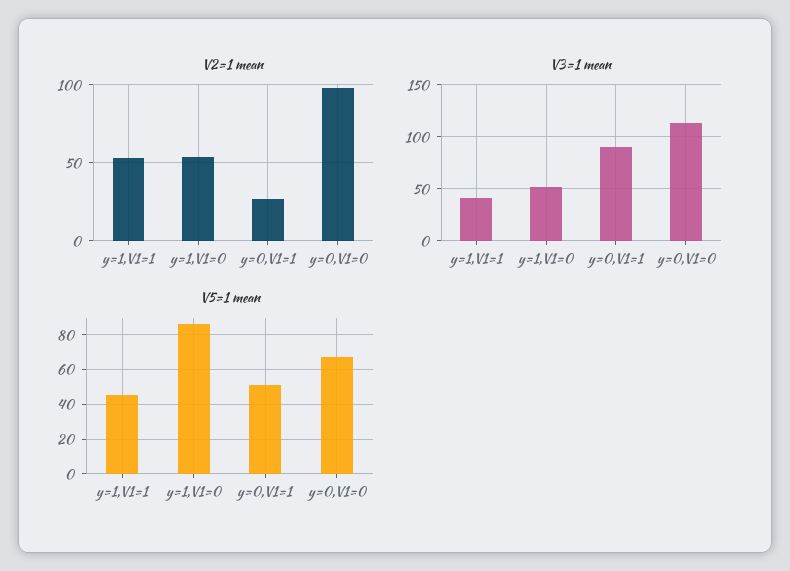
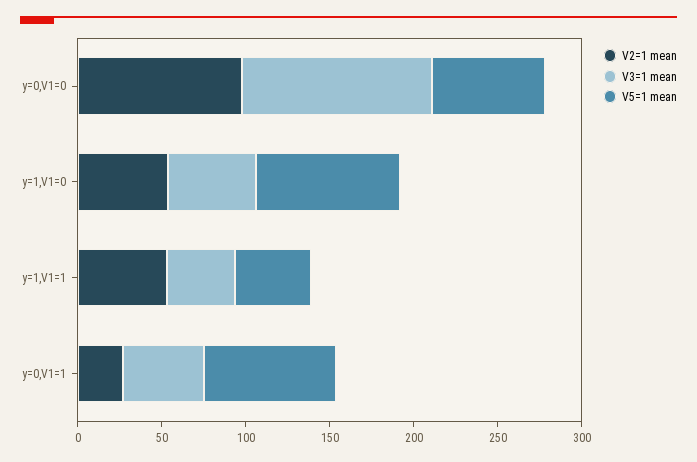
V3=1 mean, y=0,V1=1: 90 -> 50
V5=1 mean, y=0,V1=1: 50 -> 80

